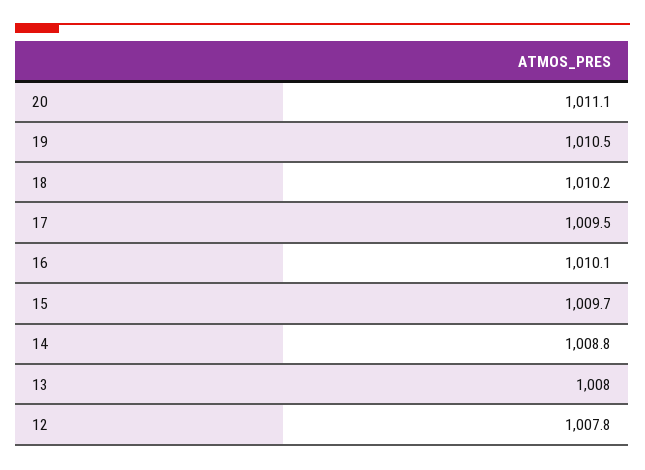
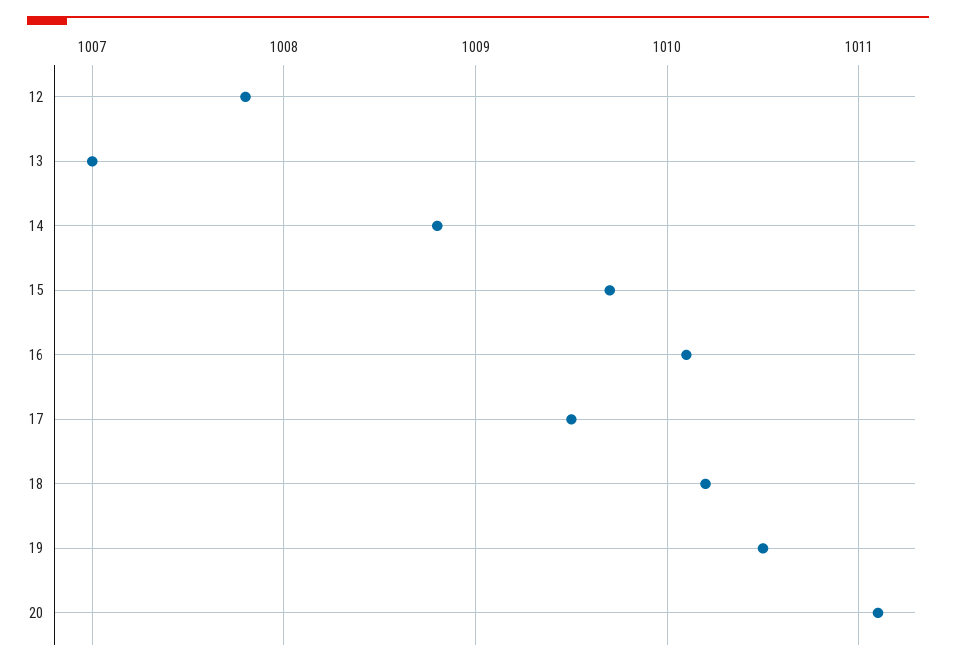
13: 1008 -> 1007

